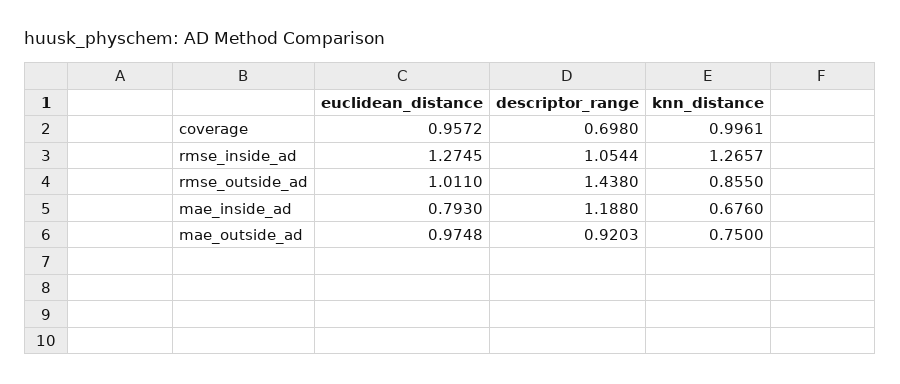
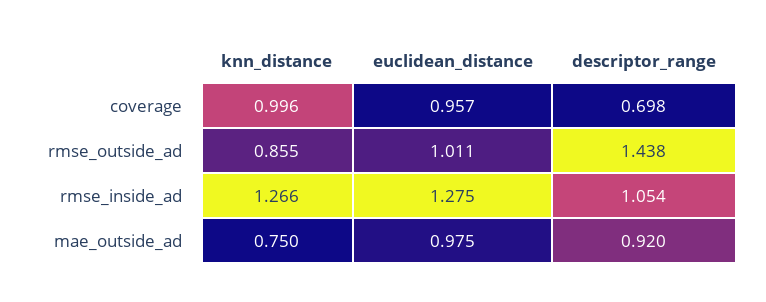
euclidean_distance, mae_inside_ad: 0.793 -> none
descriptor_range, mae_inside_ad: 1.188 -> none
knn_distance, mae_inside_ad: 0.676 -> none

